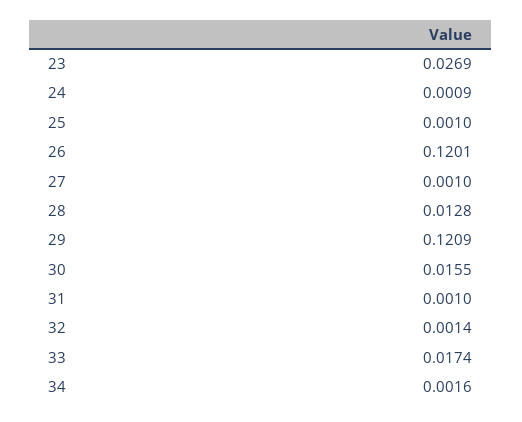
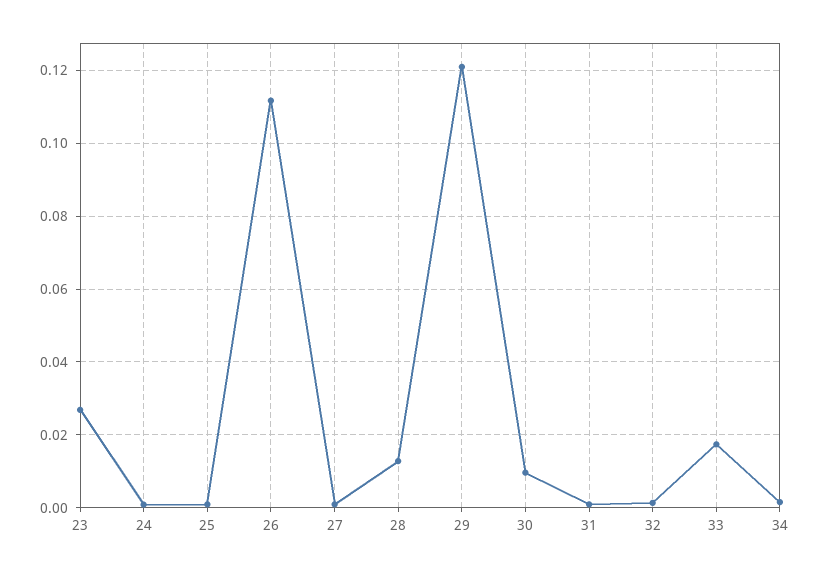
26: 0.1201 -> 0.112
30: 0.0155 -> 0.01

